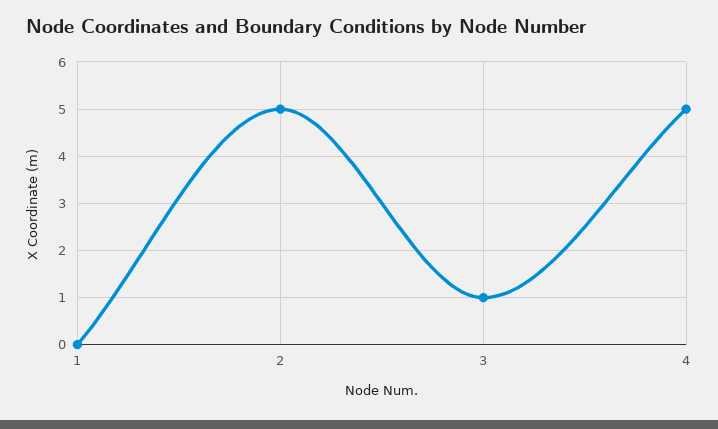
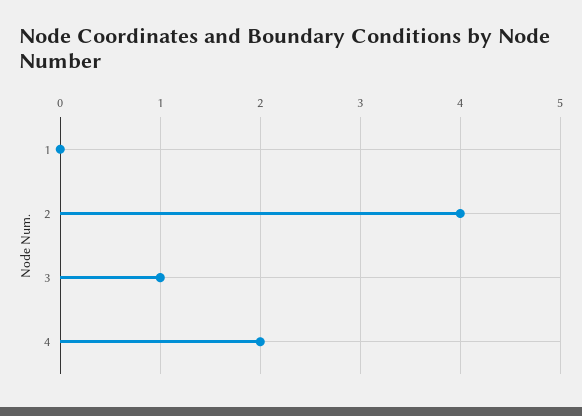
2: 5 -> 4
4: 5 -> 2

